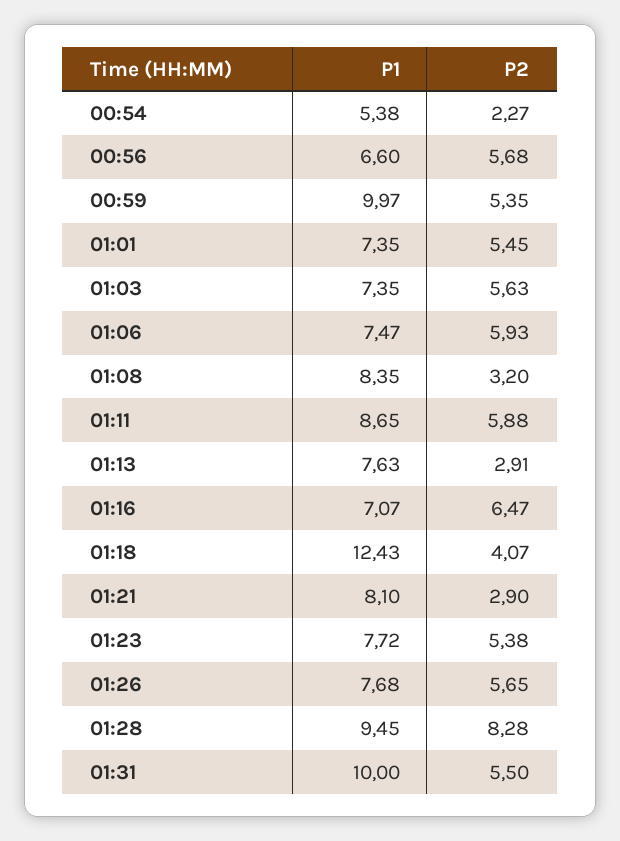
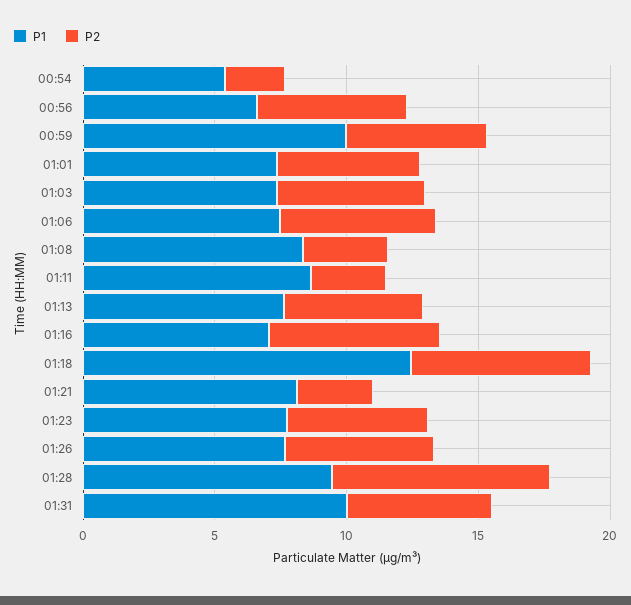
P2, 01:11: 5.88 -> 3
P2, 01:13: 2.91 -> 5
P2, 01:18: 4.07 -> 7

